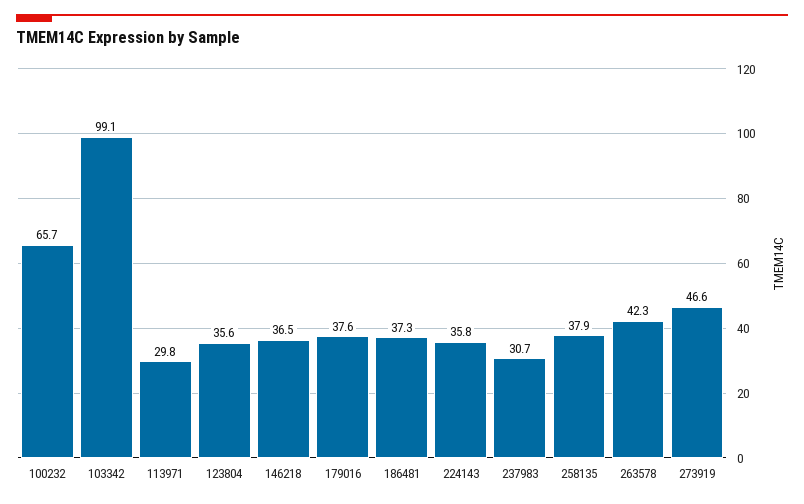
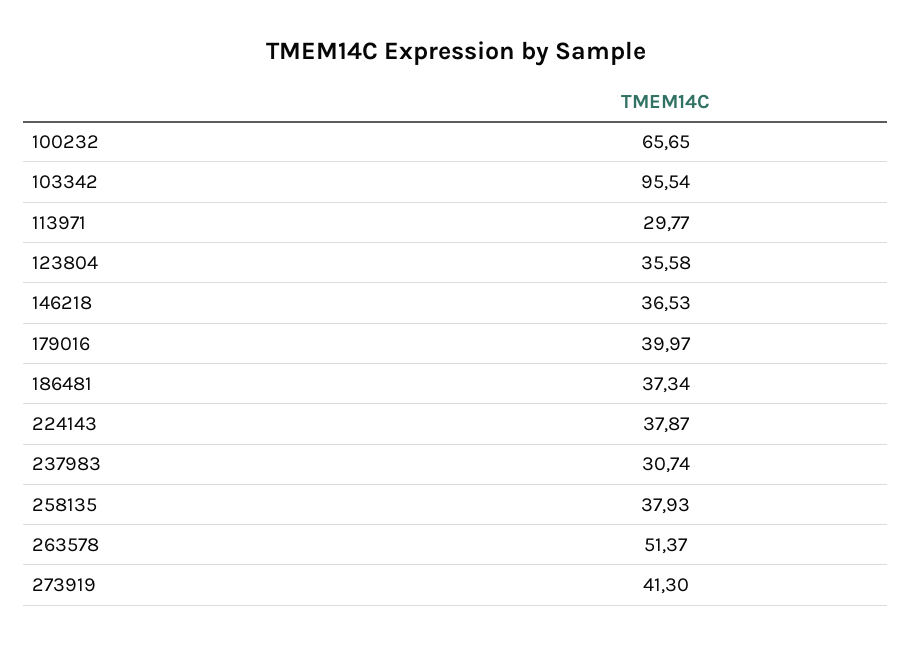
103342: 99.1 -> 95.54
179016: 37.6 -> 39.97
224143: 35.8 -> 37.87
263578: 42.3 -> 51.37
273919: 46.6 -> 41.3

